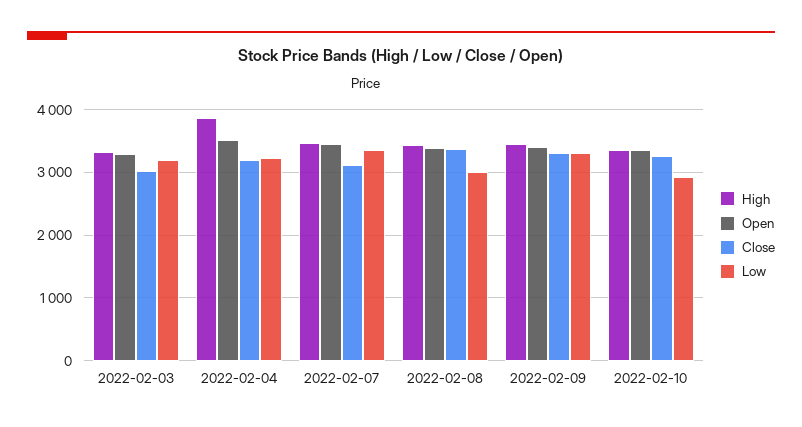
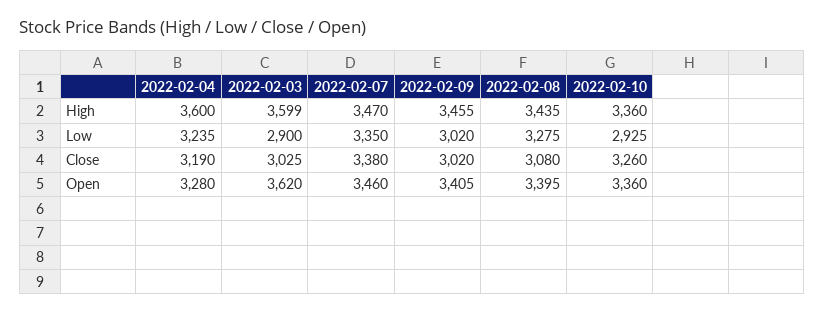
High, 2022-02-03: 3300 -> 3599
Open, 2022-02-03: 3300 -> 3620
Low, 2022-02-03: 3200 -> 2900
High, 2022-02-04: 3900 -> 3600
Open, 2022-02-04: 3500 -> 3280
Close, 2022-02-07: 3100 -> 3380
Close, 2022-02-08: 3400 -> 3080
Low, 2022-02-08: 3000 -> 3275
Close, 2022-02-09: 3300 -> 3020
Low, 2022-02-09: 3300 -> 3020

